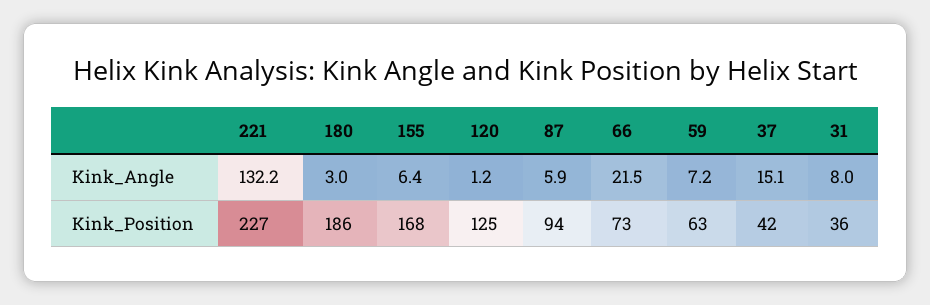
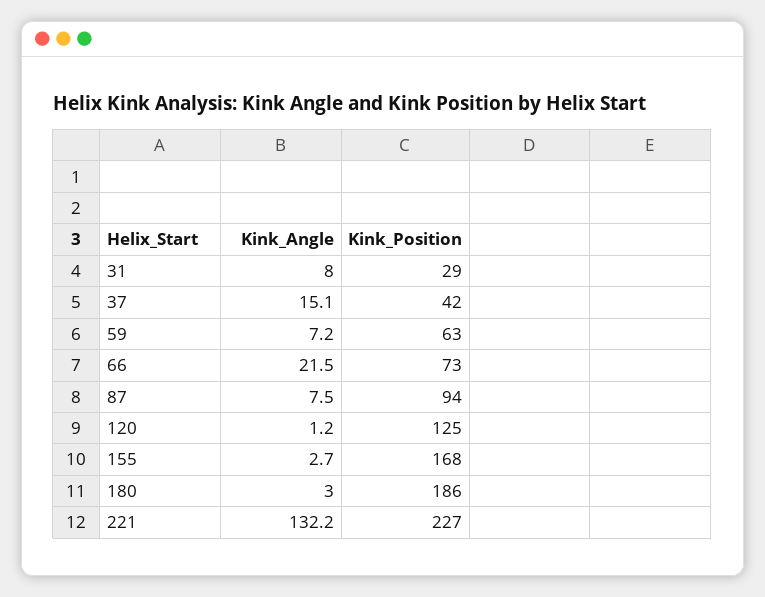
155, Kink_Angle: 6.4 -> 2.7
87, Kink_Angle: 5.9 -> 7.5
31, Kink_Position: 36 -> 29

